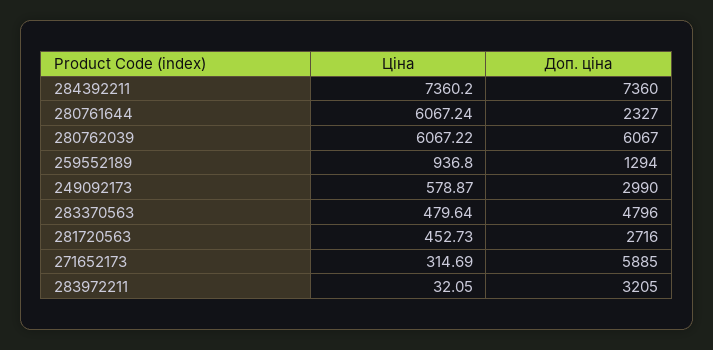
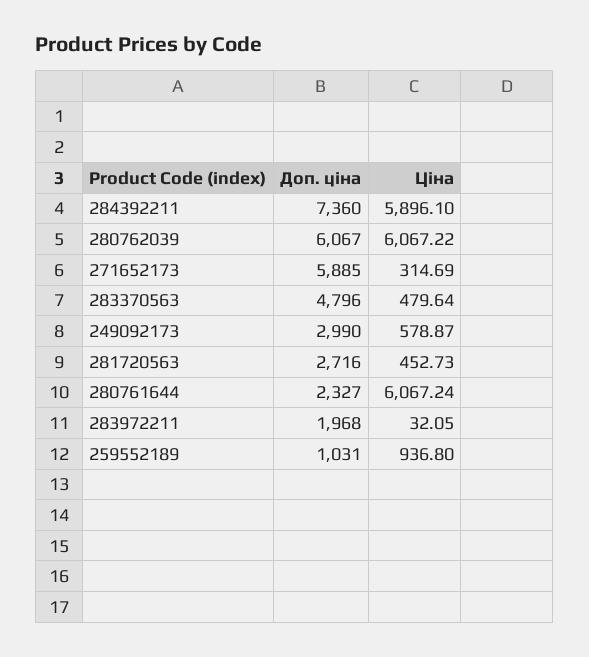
Ціна, 284392211: 7360.2 -> 5896.1
Доп. ціна, 259552189: 1294 -> 1031
Доп. ціна, 283972211: 3205 -> 1968

